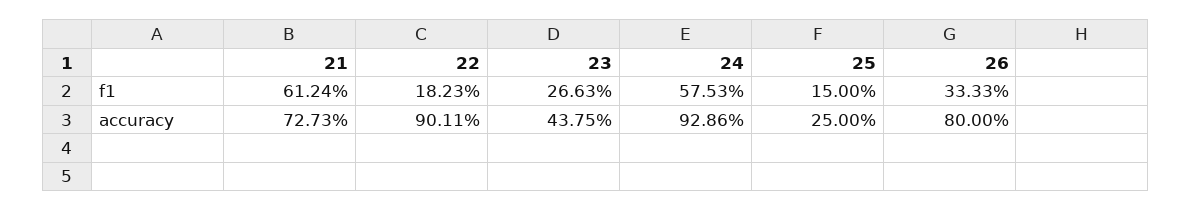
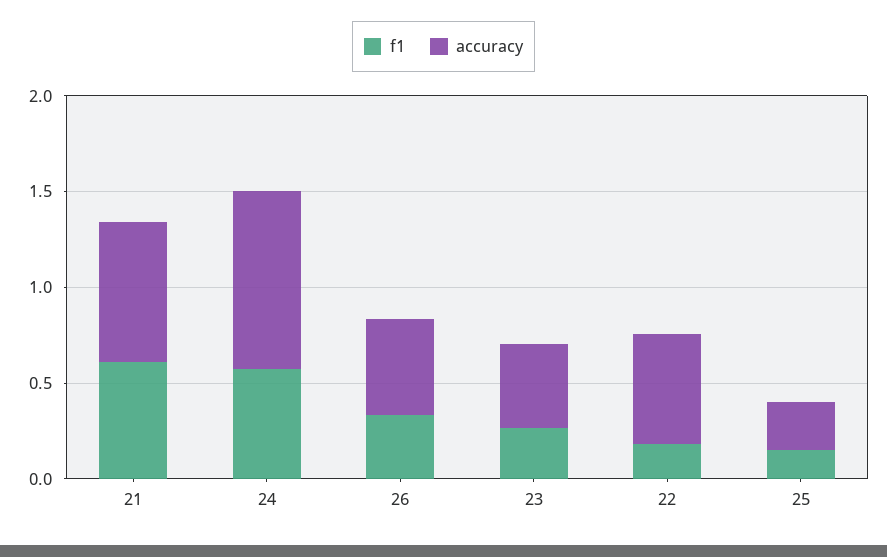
accuracy, 22: 0.9011 -> 0.6
accuracy, 26: 0.8 -> 0.5

